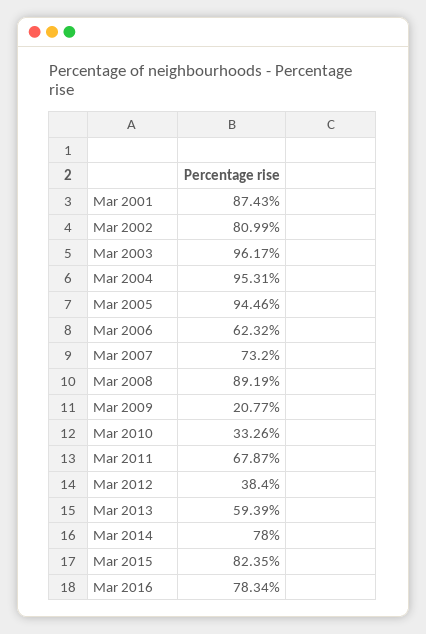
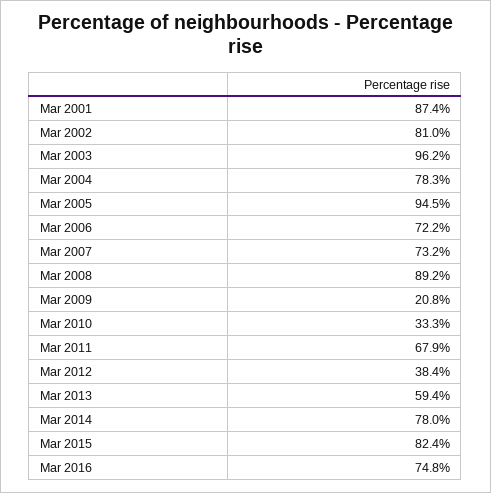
Mar 2004: 95.31 -> 78.3
Mar 2006: 62.32 -> 72.2
Mar 2016: 78.34 -> 74.8

